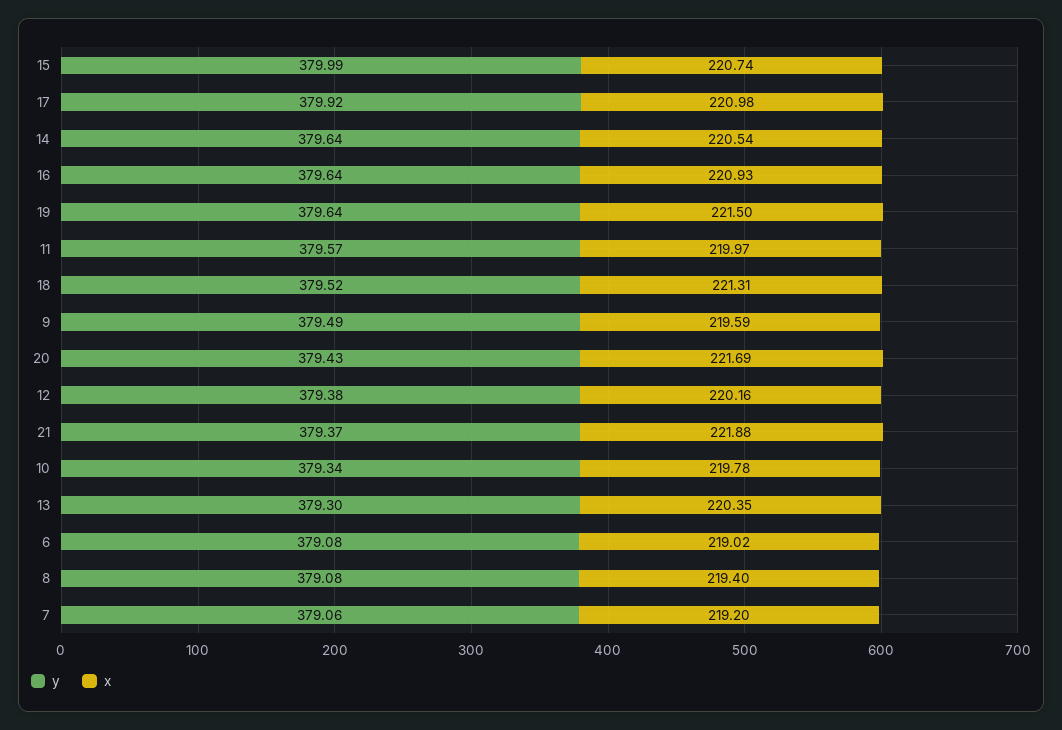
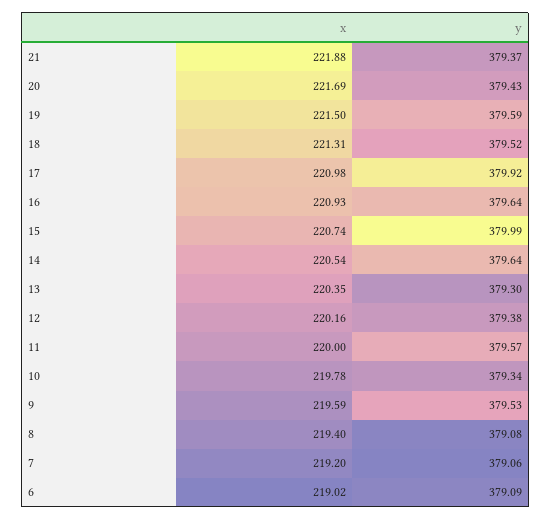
y, 19: 379.64 -> 379.59
x, 11: 219.97 -> 220
y, 9: 379.49 -> 379.53
y, 6: 379.08 -> 379.09

